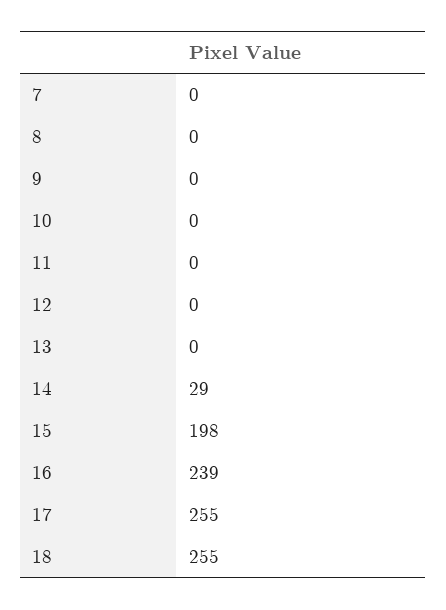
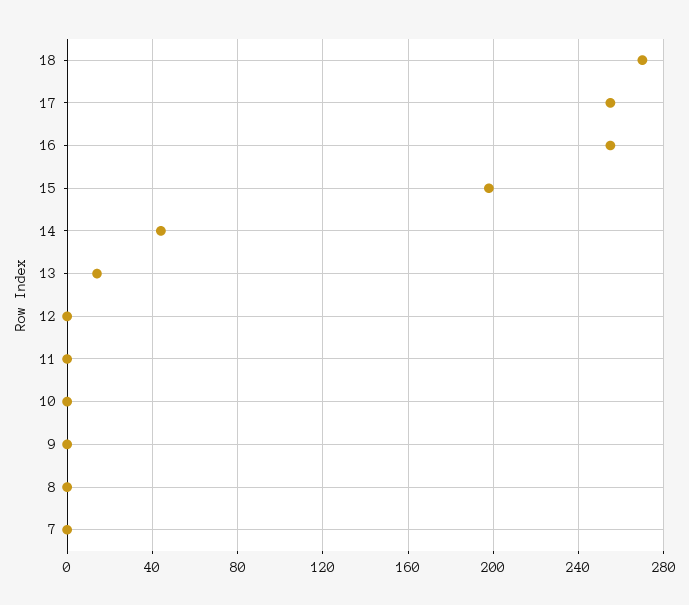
13: 0 -> 15
14: 29 -> 45
16: 239 -> 255
18: 255 -> 270

